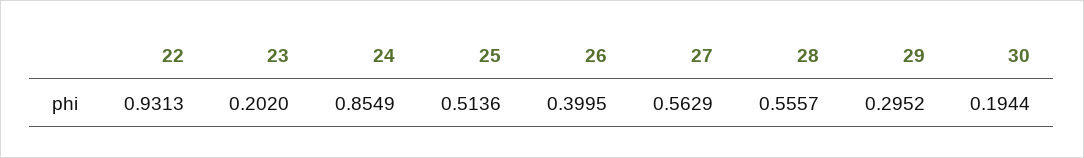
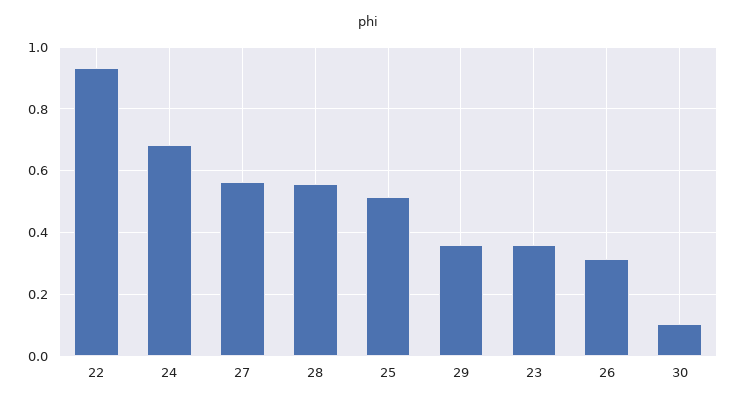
23: 0.202 -> 0.36
24: 0.8549 -> 0.68
26: 0.3995 -> 0.32
29: 0.2952 -> 0.36
30: 0.1944 -> 0.1

